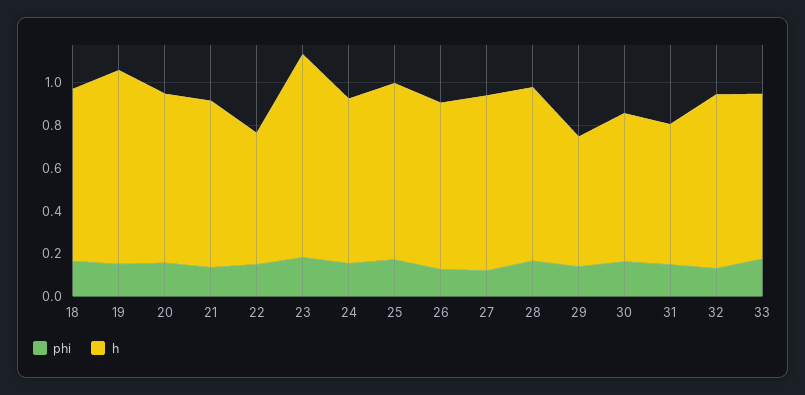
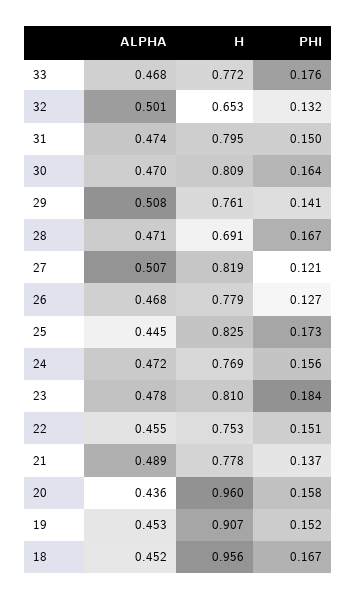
h, 18: 0.8 -> 0.956
h, 20: 0.8 -> 0.96
h, 22: 0.6 -> 0.753
h, 23: 0.95 -> 0.81
h, 28: 0.8 -> 0.691
h, 29: 0.6 -> 0.761
h, 30: 0.7 -> 0.809
h, 31: 0.65 -> 0.795
h, 32: 0.8 -> 0.653
ALPHA, 33: none -> 0.468
ALPHA, 32: none -> 0.501
ALPHA, 31: none -> 0.474
ALPHA, 30: none -> 0.47
ALPHA, 29: none -> 0.508
ALPHA, 28: none -> 0.471
ALPHA, 27: none -> 0.507
ALPHA, 26: none -> 0.468
ALPHA, 25: none -> 0.445
ALPHA, 24: none -> 0.472
ALPHA, 23: none -> 0.478
ALPHA, 22: none -> 0.455
ALPHA, 21: none -> 0.489
ALPHA, 20: none -> 0.436
ALPHA, 19: none -> 0.453
ALPHA, 18: none -> 0.452

